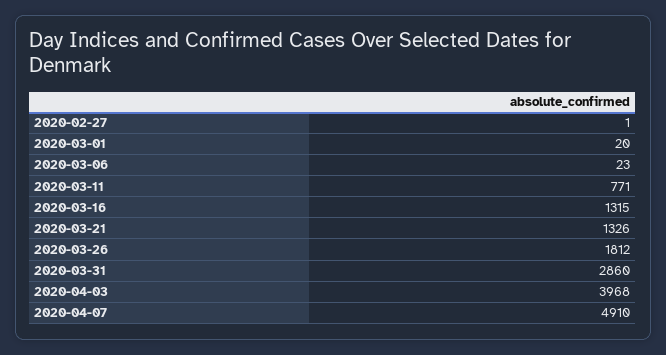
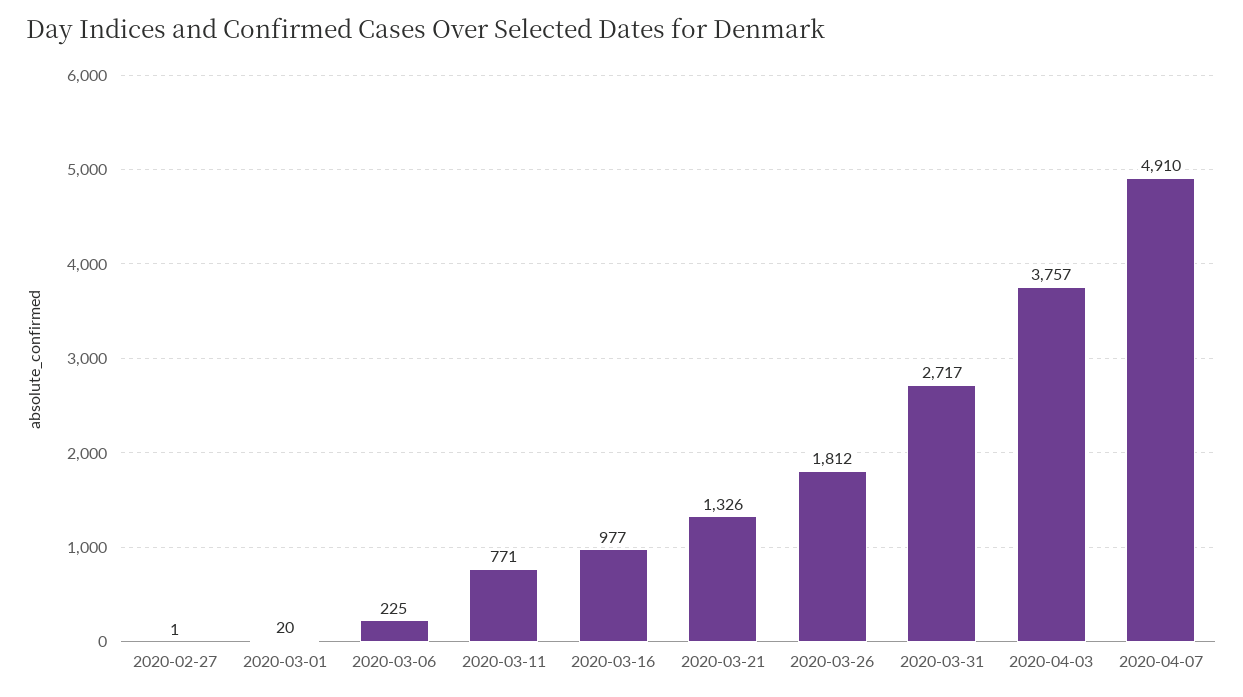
2020-03-06: 23 -> 225
2020-03-16: 1315 -> 977
2020-03-31: 2860 -> 2717
2020-04-03: 3968 -> 3757

